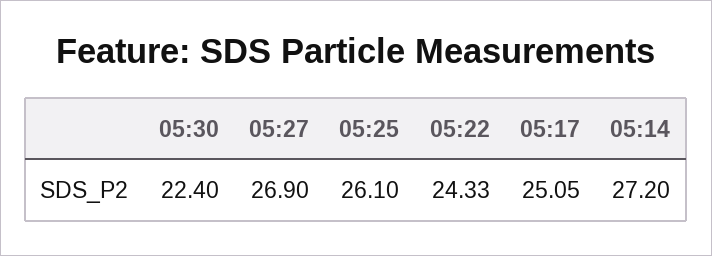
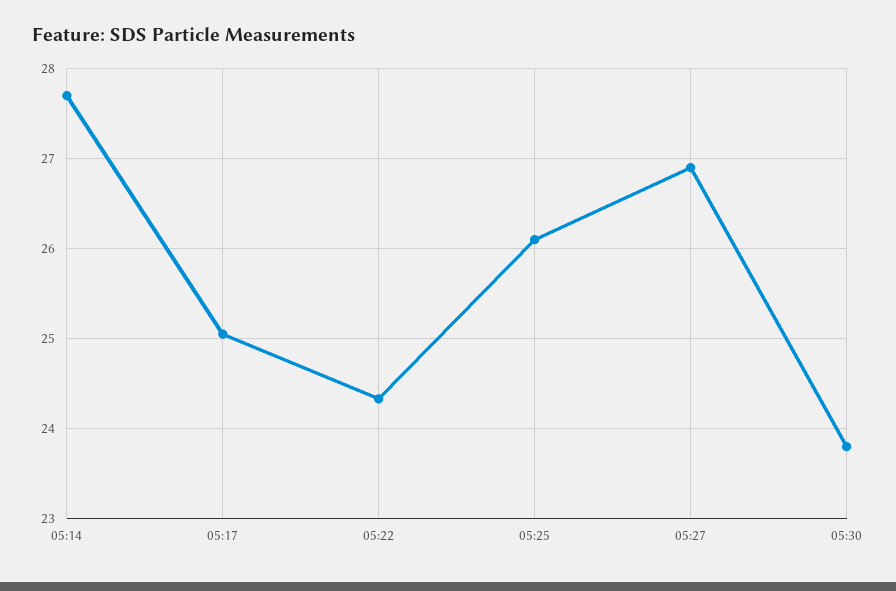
05:30: 22.4 -> 23.8
05:14: 27.2 -> 27.7

